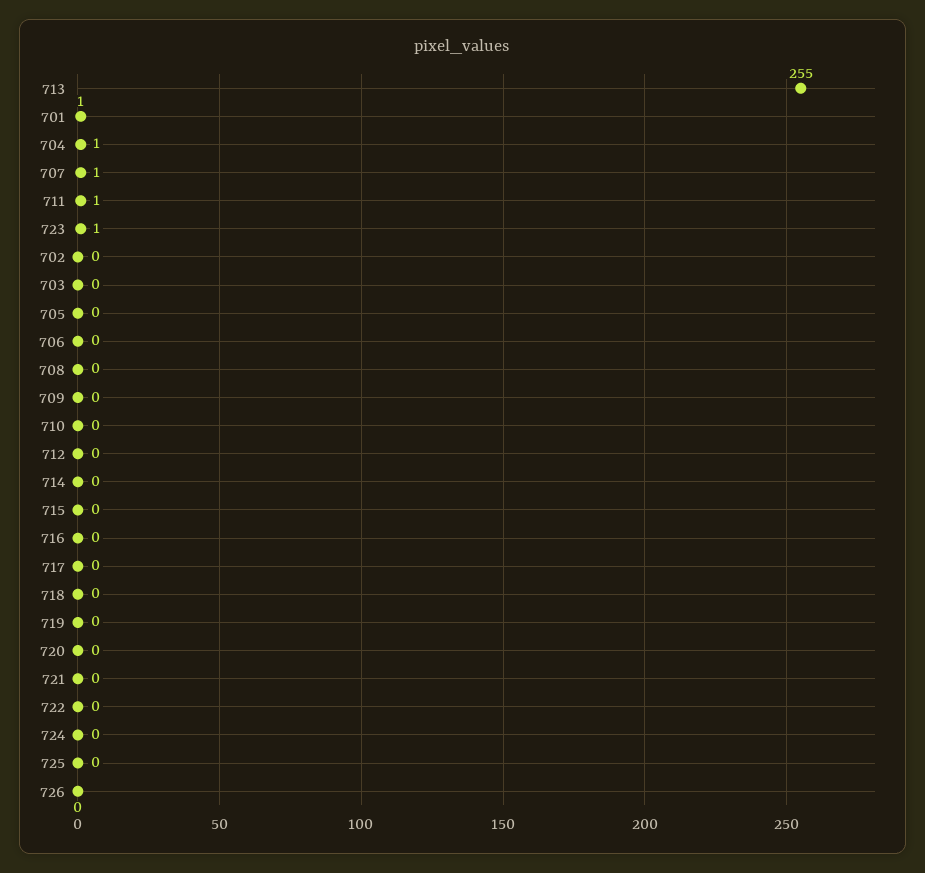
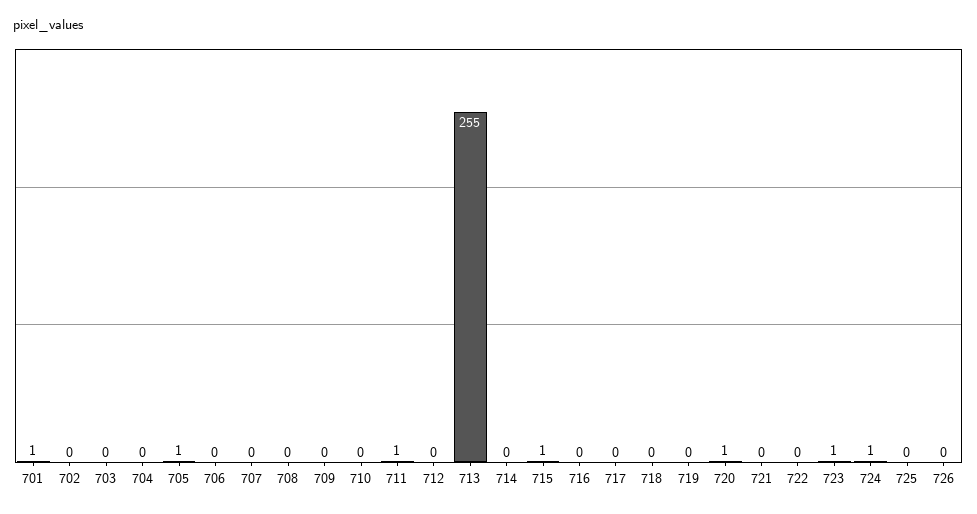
704: 1 -> 0
707: 1 -> 0
705: 0 -> 1
715: 0 -> 1
720: 0 -> 1
724: 0 -> 1

